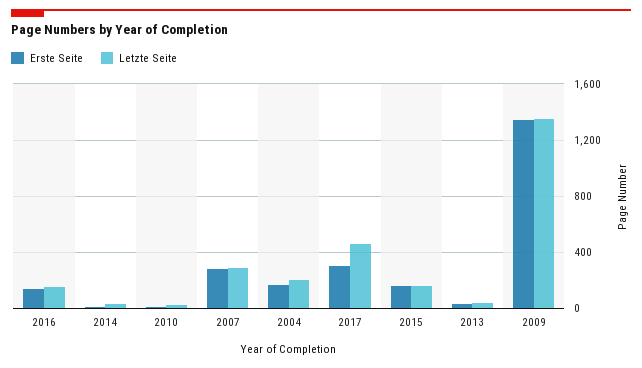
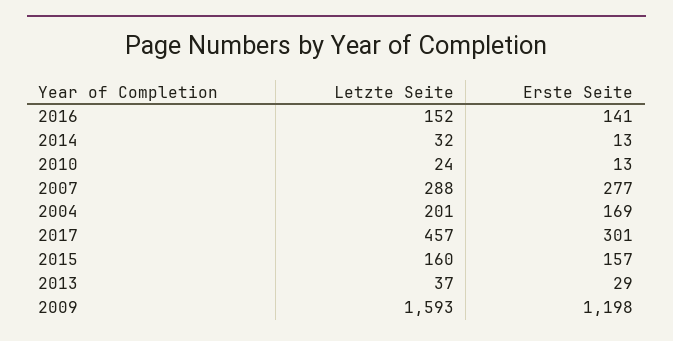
Erste Seite, 2009: 1350 -> 1198
Letzte Seite, 2009: 1350 -> 1593

